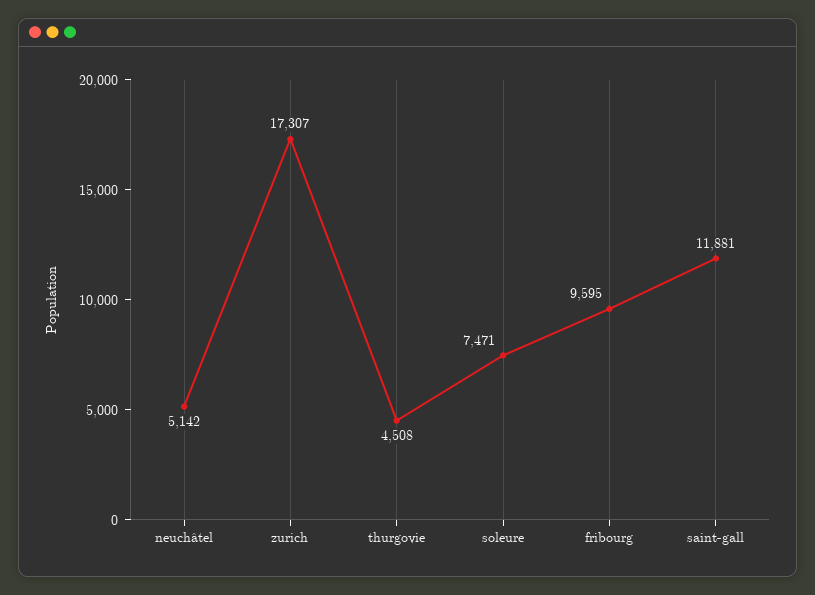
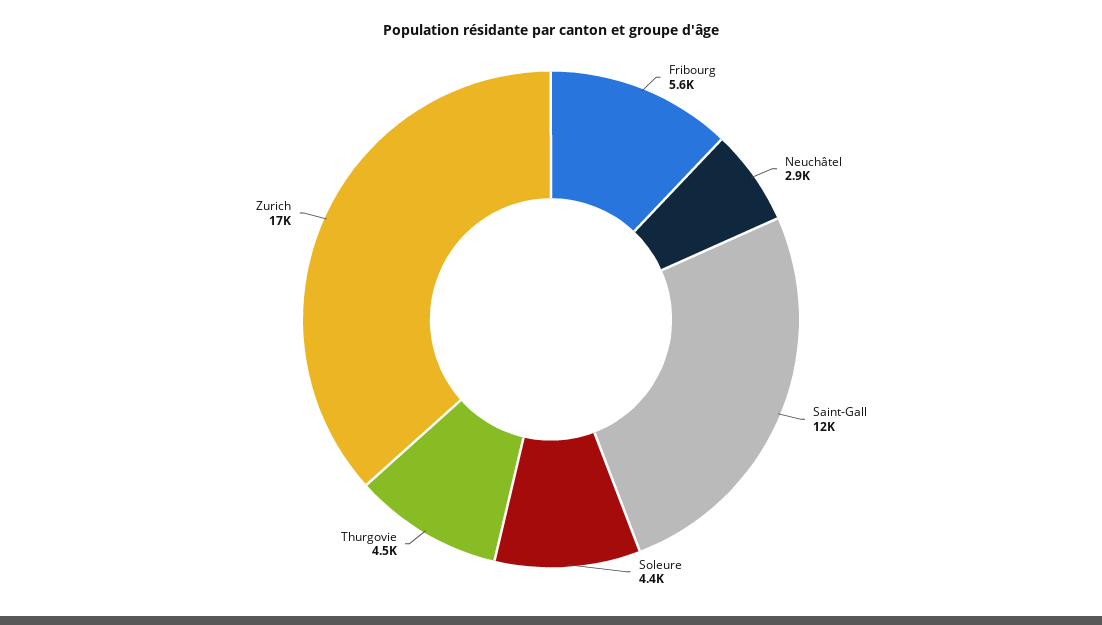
neuchâtel: 5142 -> 2900
soleure: 7471 -> 4400
fribourg: 9595 -> 5600

